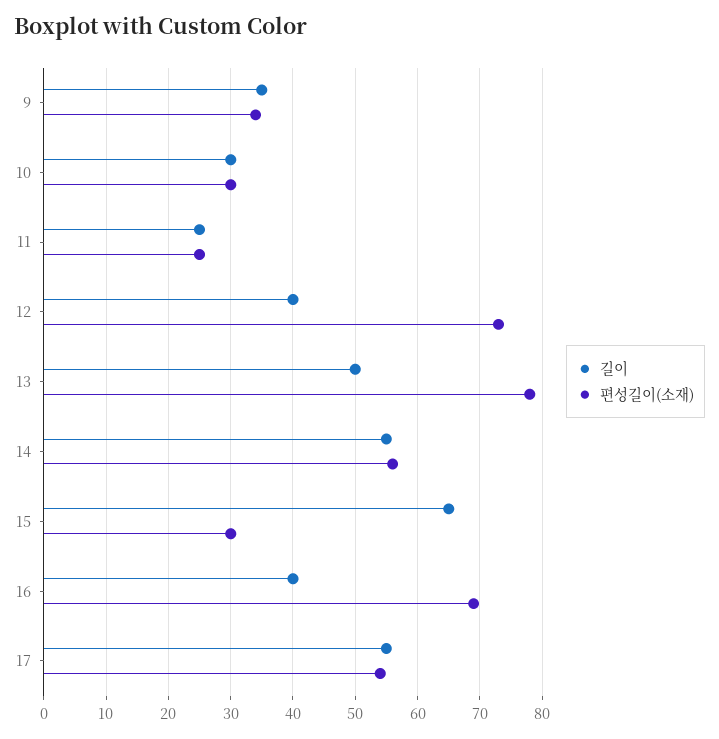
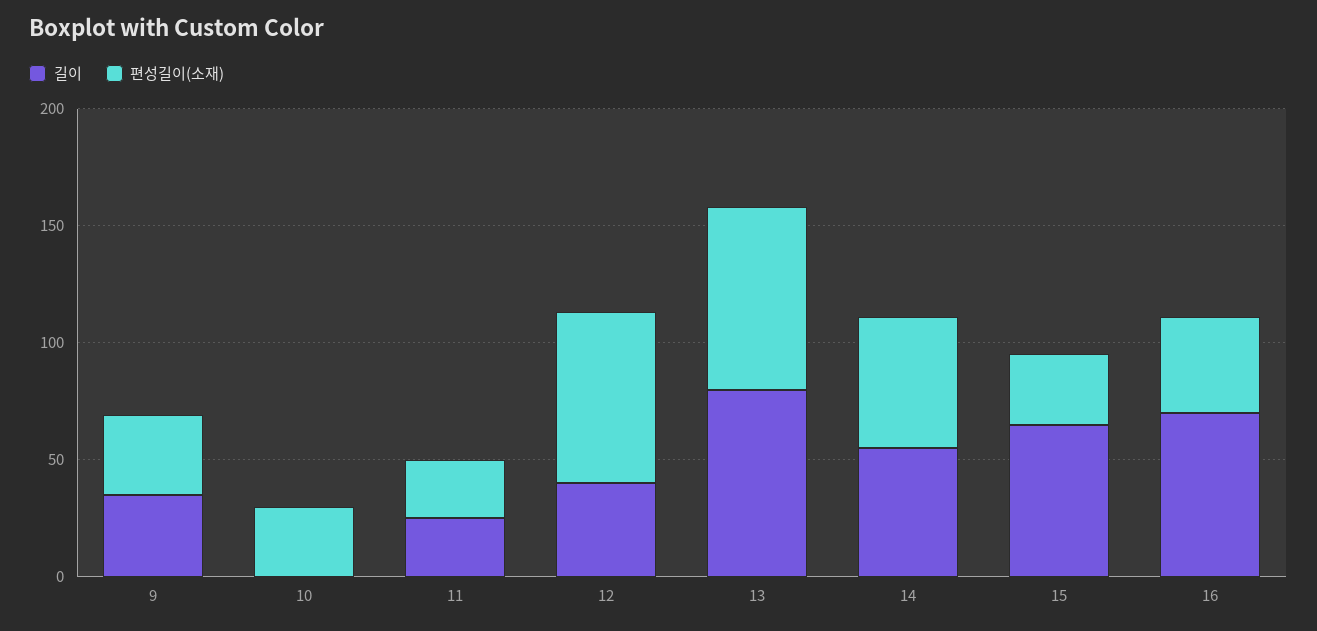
길이, 10: 30 -> 0
길이, 13: 50 -> 80
길이, 16: 40 -> 70
편성길이(소재), 16: 69 -> 40
길이, 17: 55 -> none
편성길이(소재), 17: 54 -> none

